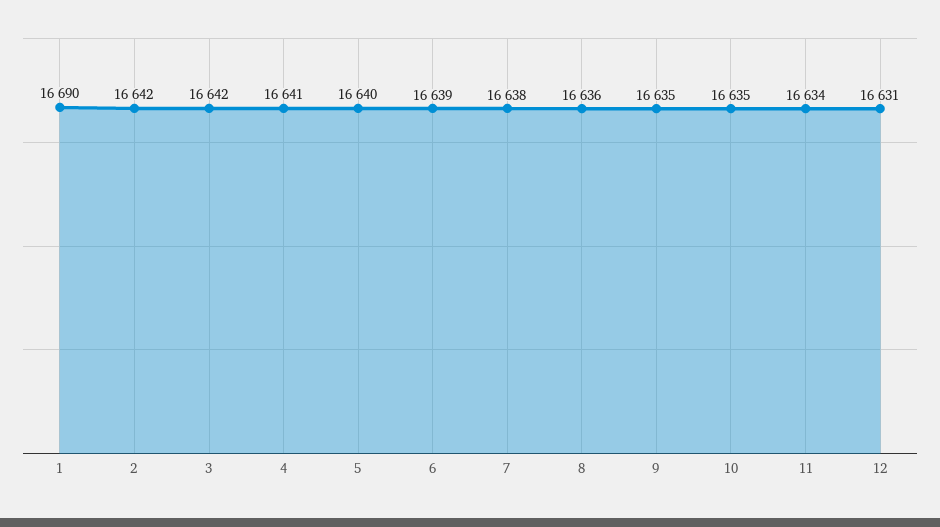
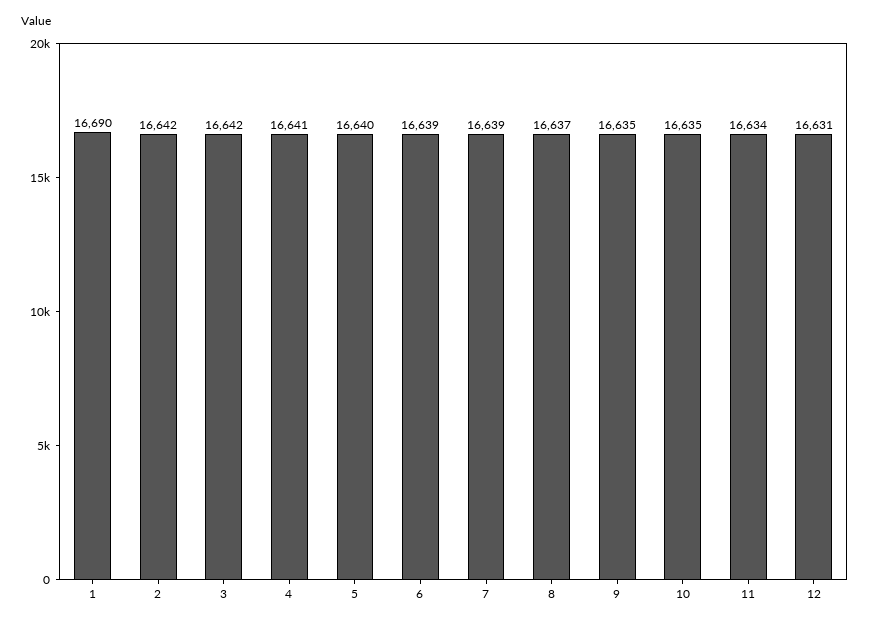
7: 16638 -> 16639
8: 16636 -> 16637

